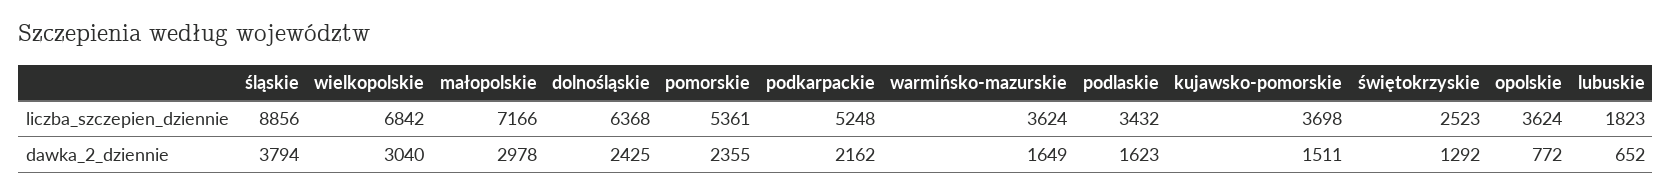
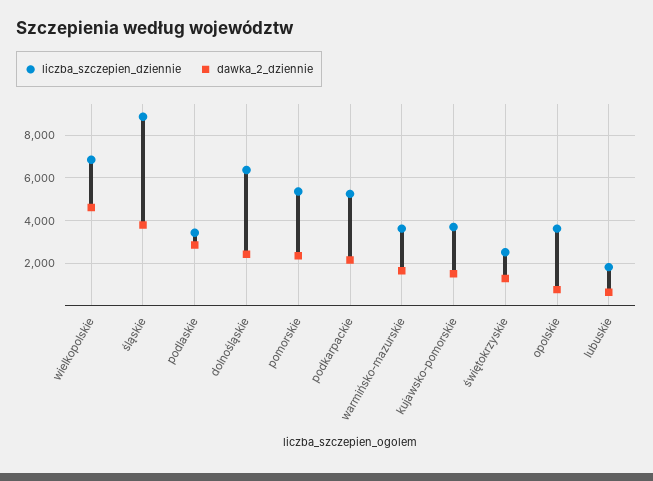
liczba_szczepien_dziennie, małopolskie: 7166 -> none
dawka_2_dziennie, wielkopolskie: 3040 -> 4500
dawka_2_dziennie, małopolskie: 2978 -> none
dawka_2_dziennie, podlaskie: 1623 -> 3000

